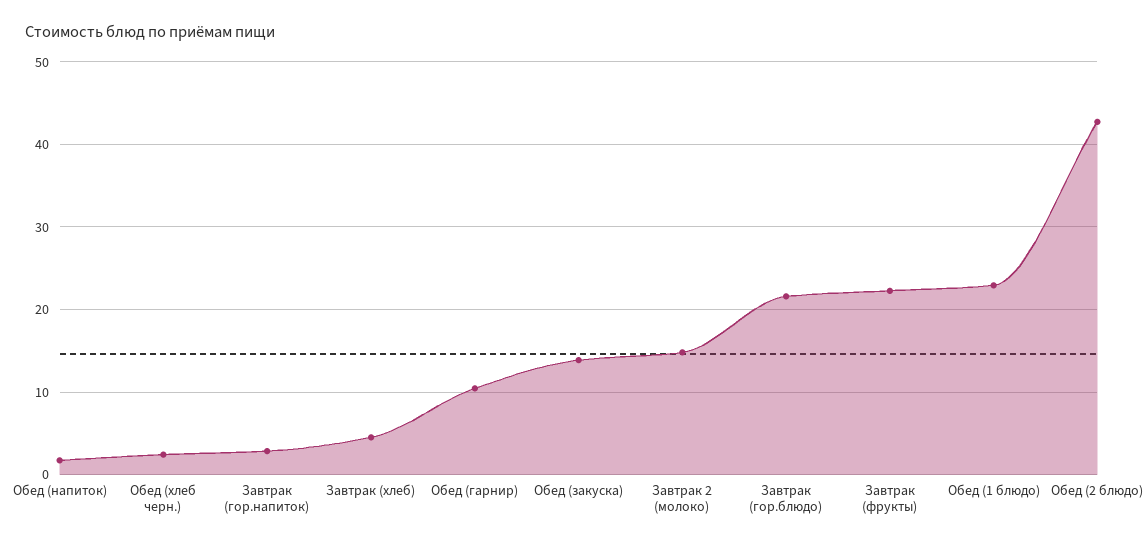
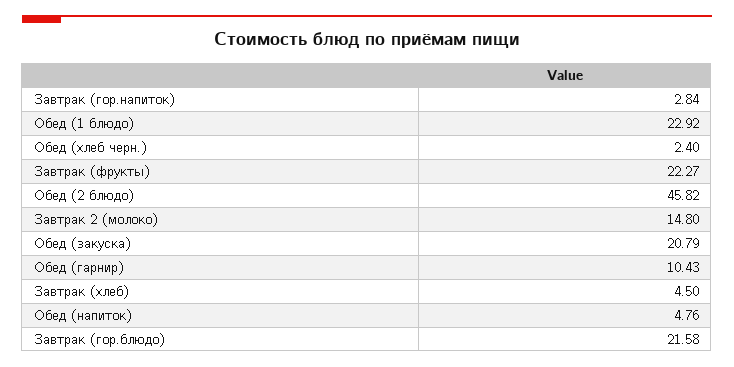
Обед (напиток): 2 -> 4.76
Обед (закуска): 14 -> 20.79
Обед (2 блюдо): 43 -> 45.82

